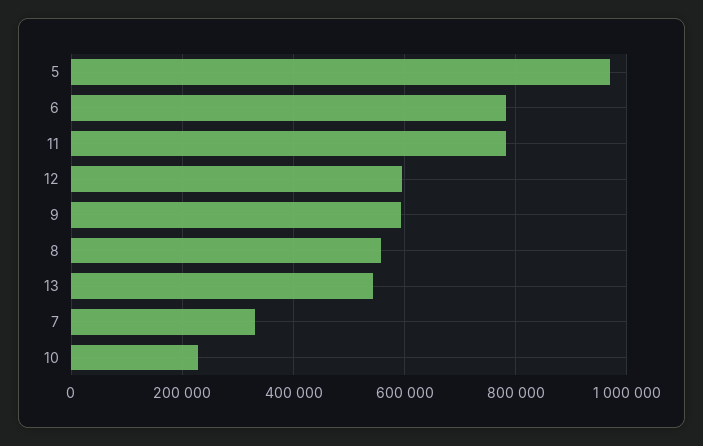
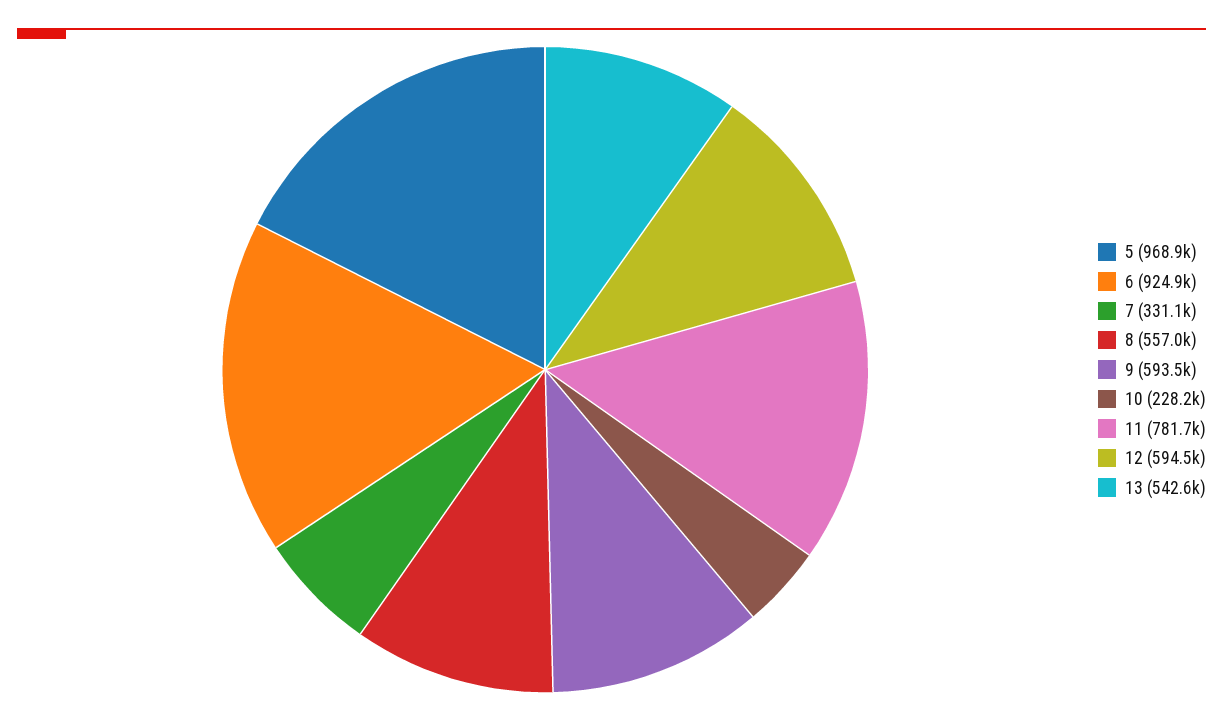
6: 780000 -> 924900

